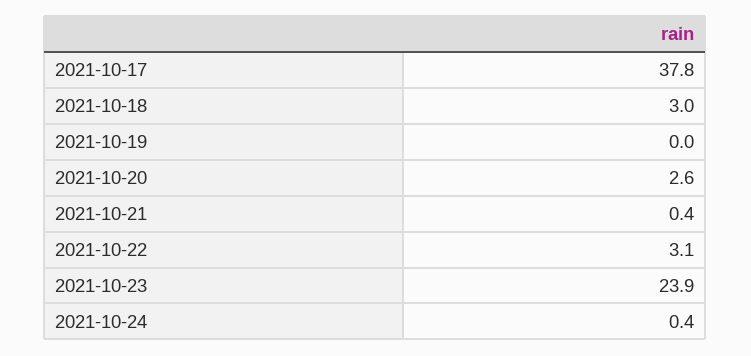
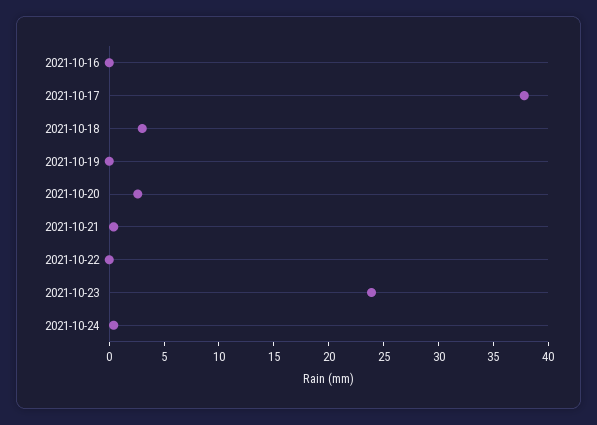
2021-10-22: 3.1 -> 0
2021-10-16: none -> 0

